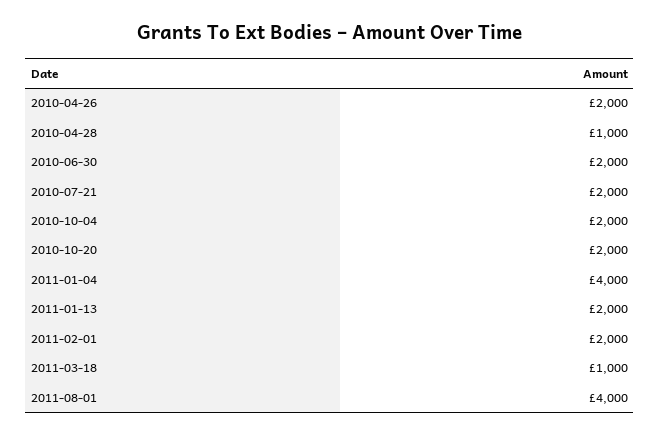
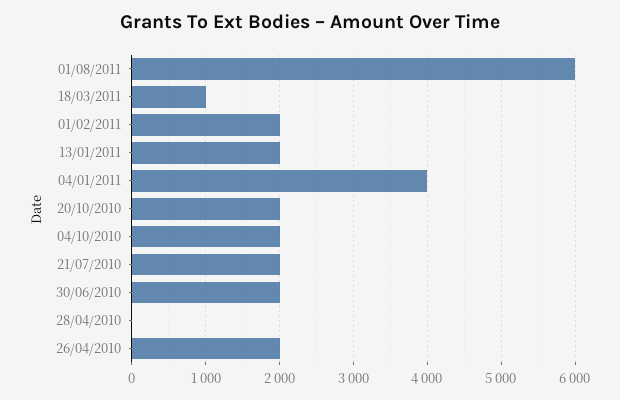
2010-04-28: 1000 -> 0
2011-08-01: 4000 -> 6000

